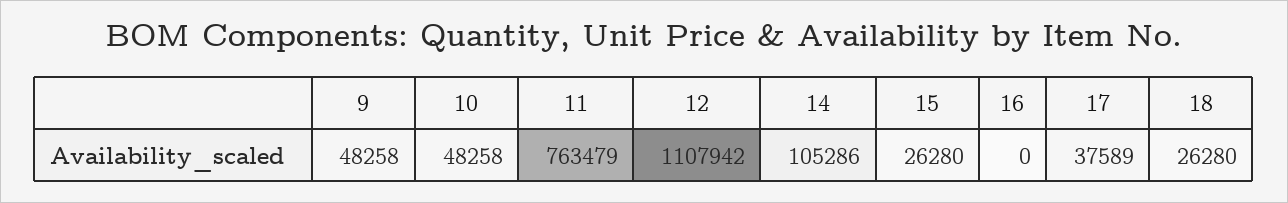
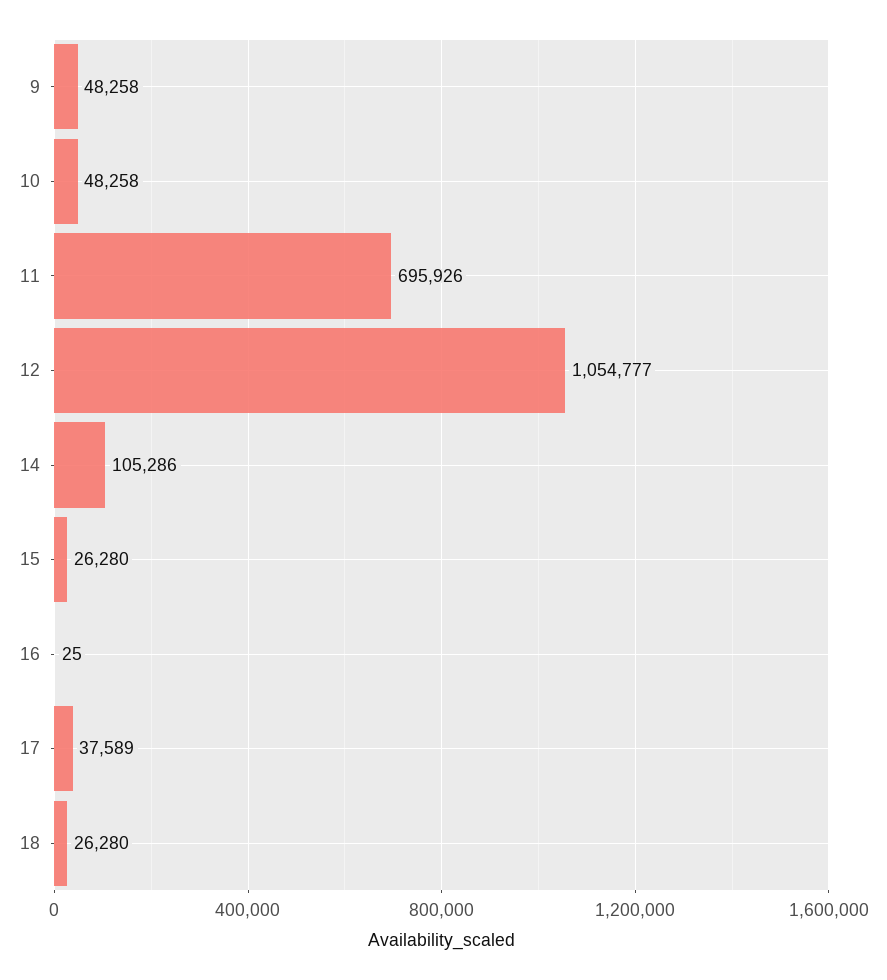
11: 763479 -> 695926
12: 1107942 -> 1054777
16: 0 -> 25

